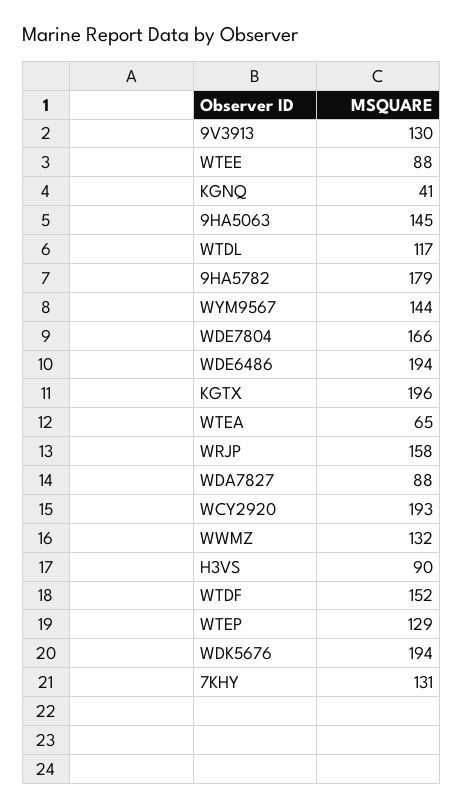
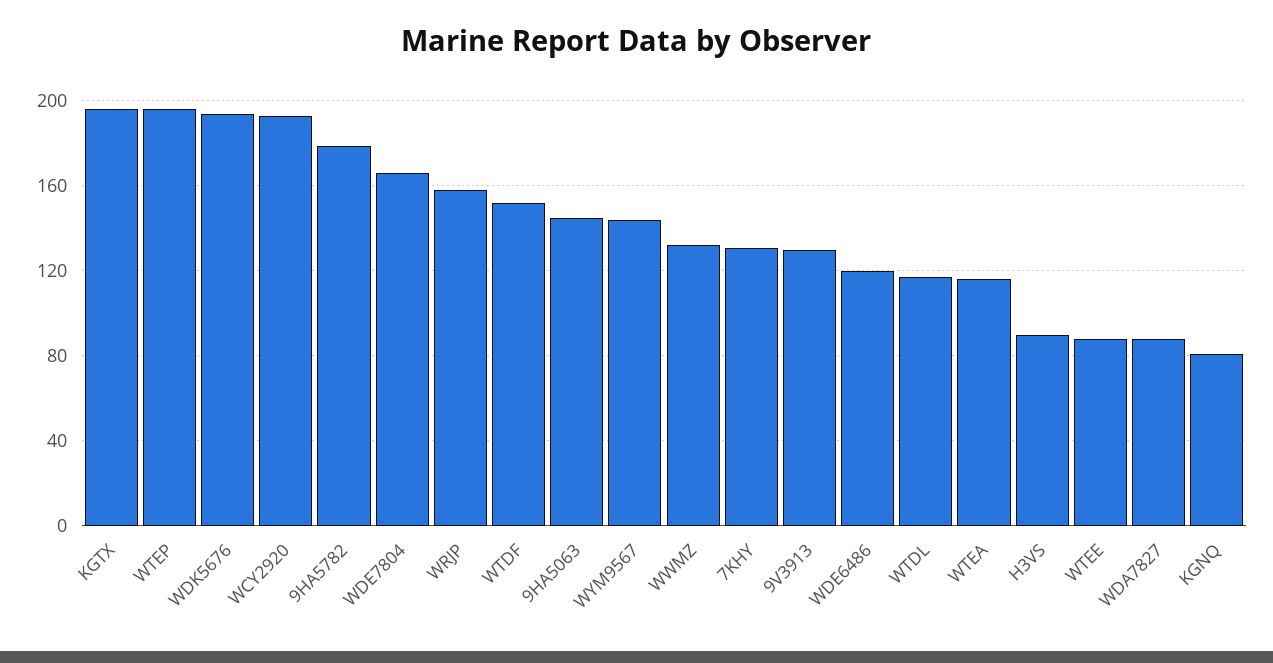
KGNQ: 41 -> 80
WDE6486: 194 -> 120
WTEA: 65 -> 115
WTEP: 129 -> 195

